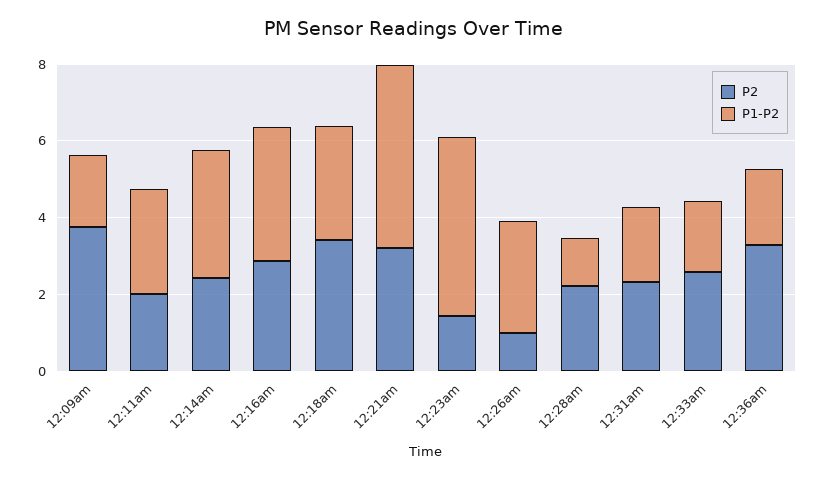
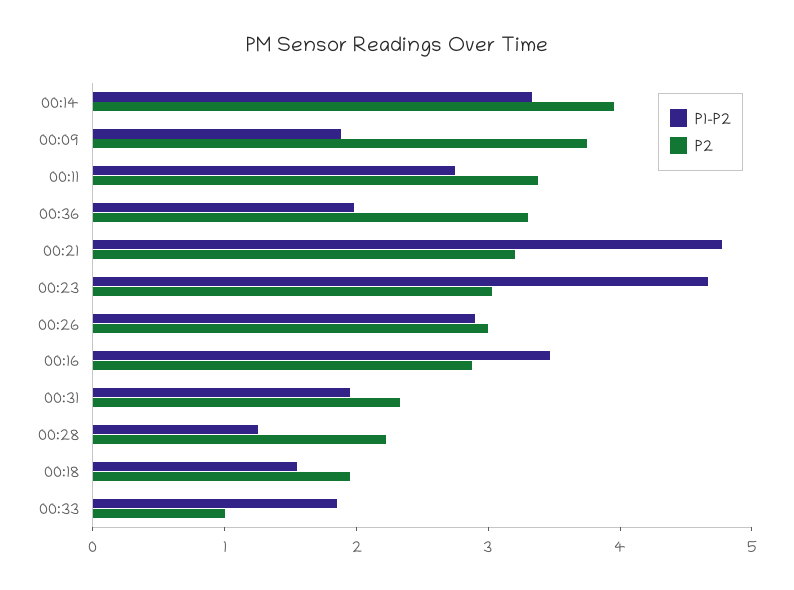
P2, 12:11am: 2 -> 3.4
P2, 12:14am: 2.5 -> 4
P2, 12:18am: 3.5 -> 2
P1-P2, 12:18am: 3 -> 1.6
P2, 12:23am: 1.5 -> 3
P2, 12:26am: 1 -> 3
P2, 12:33am: 2.5 -> 1

